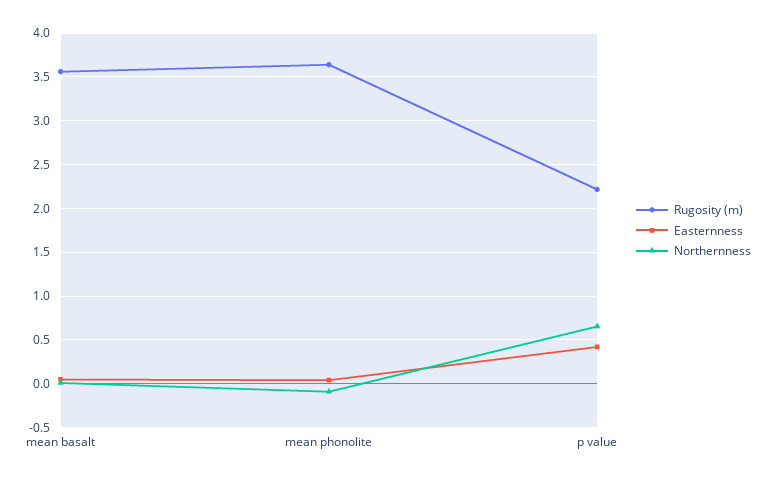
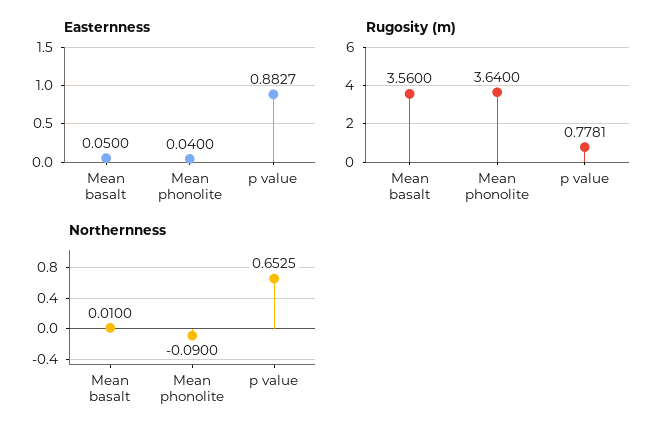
Rugosity (m), p value: 2.2 -> 0.7781
Easternness, p value: 0.4 -> 0.8827

